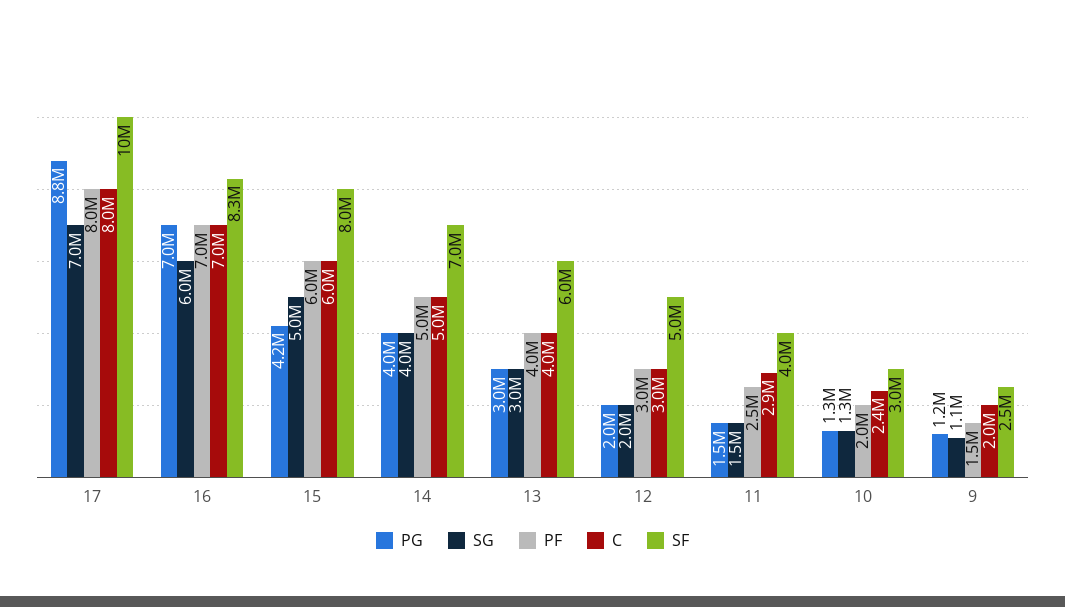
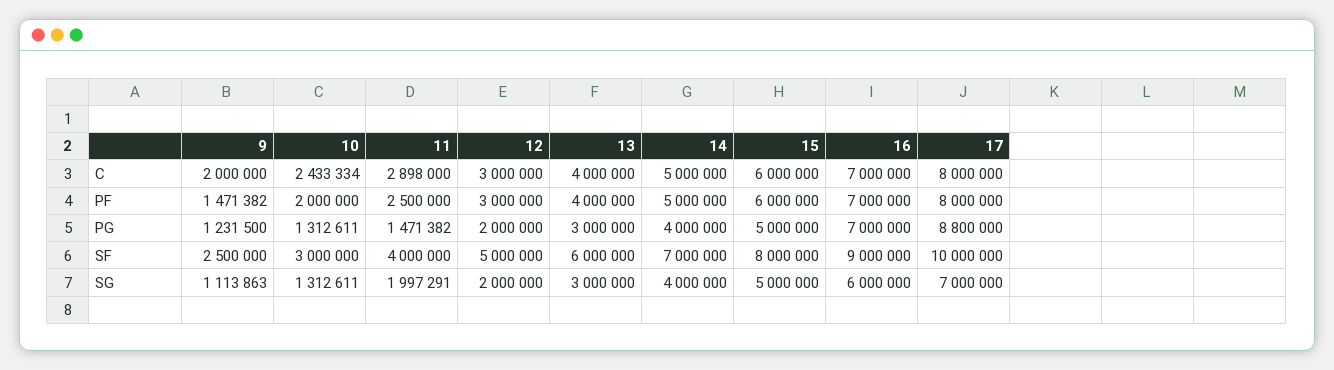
SF, 16: 8300000 -> 9000000
PG, 15: 4200000 -> 5000000
SG, 11: 1500000 -> 1997291

